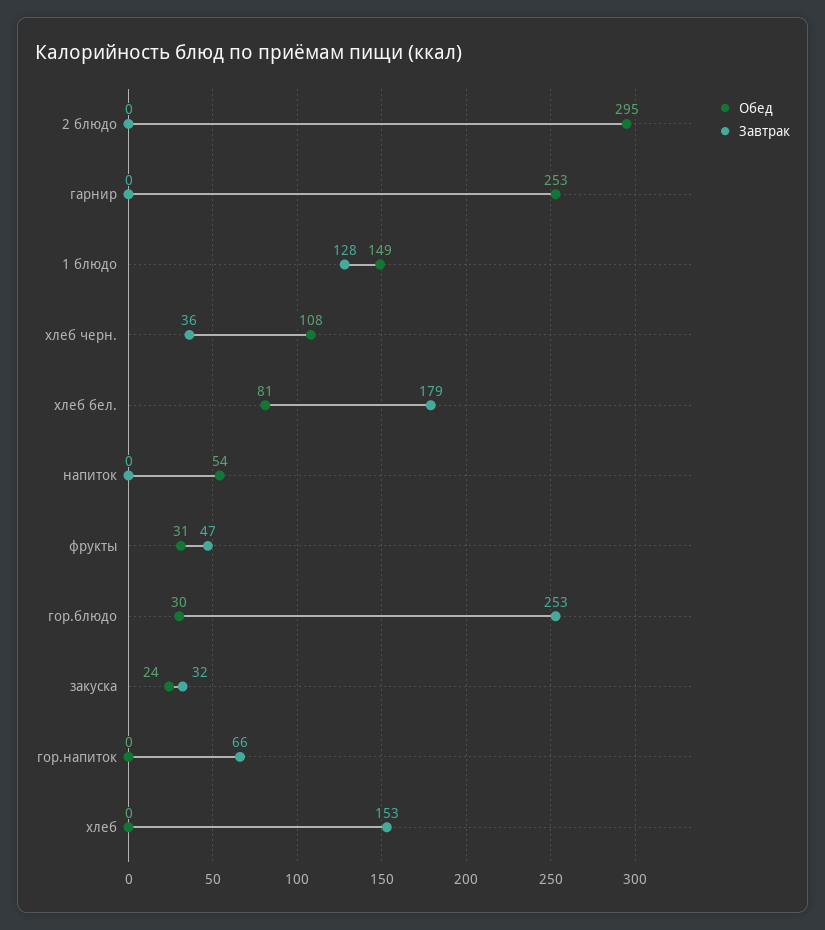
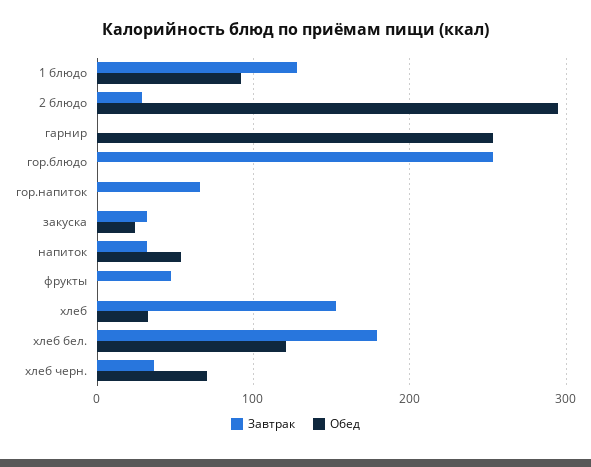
Завтрак, 2 блюдо: 0 -> 30
Обед, 1 блюдо: 149 -> 90
Обед, хлеб черн.: 108 -> 70
Обед, хлеб бел.: 81 -> 120
Завтрак, напиток: 0 -> 30
Обед, фрукты: 31 -> 0
Обед, гор.блюдо: 30 -> 0
Обед, хлеб: 0 -> 30

